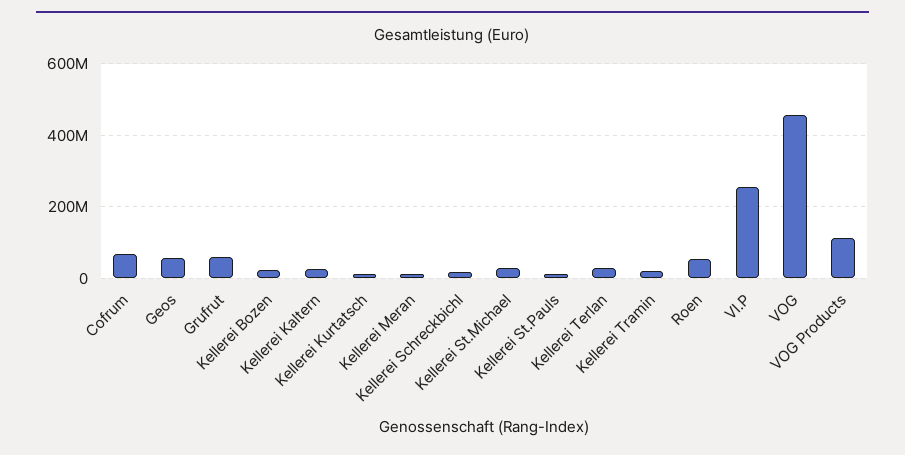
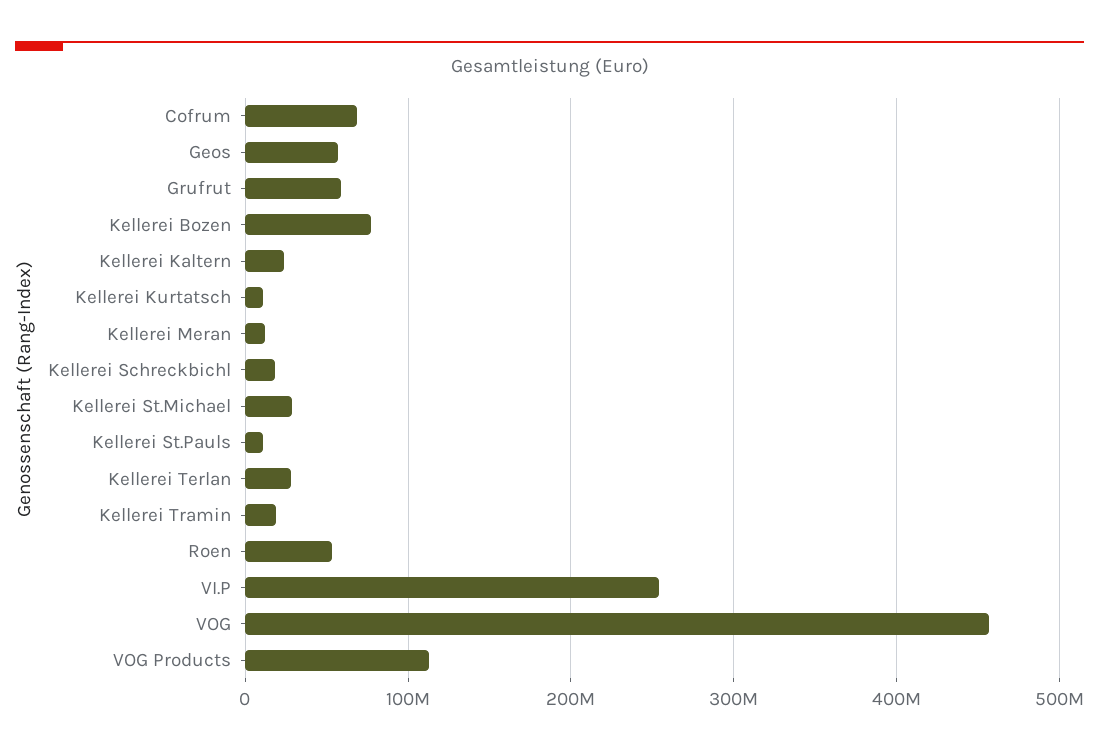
Kellerei Bozen: 20000000 -> 80000000

